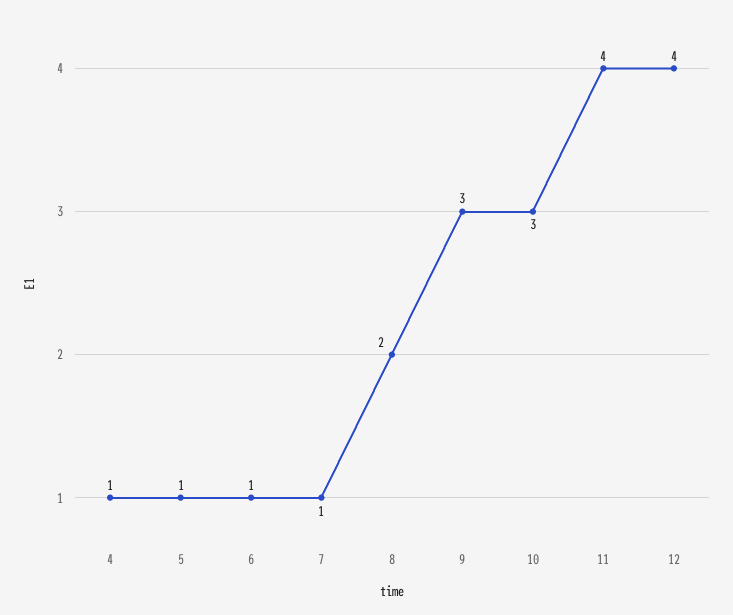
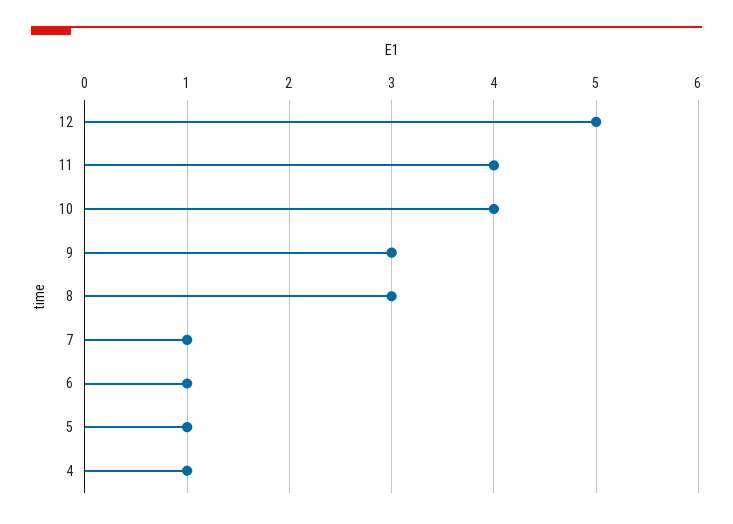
8: 2 -> 3
10: 3 -> 4
12: 4 -> 5

